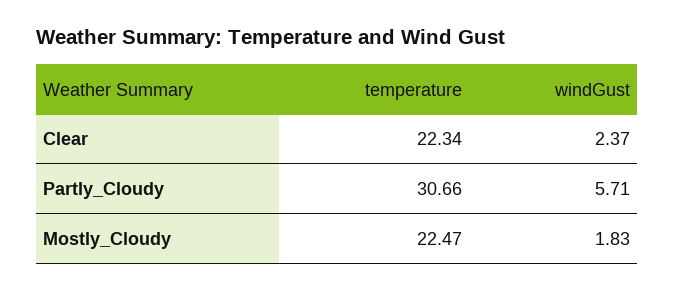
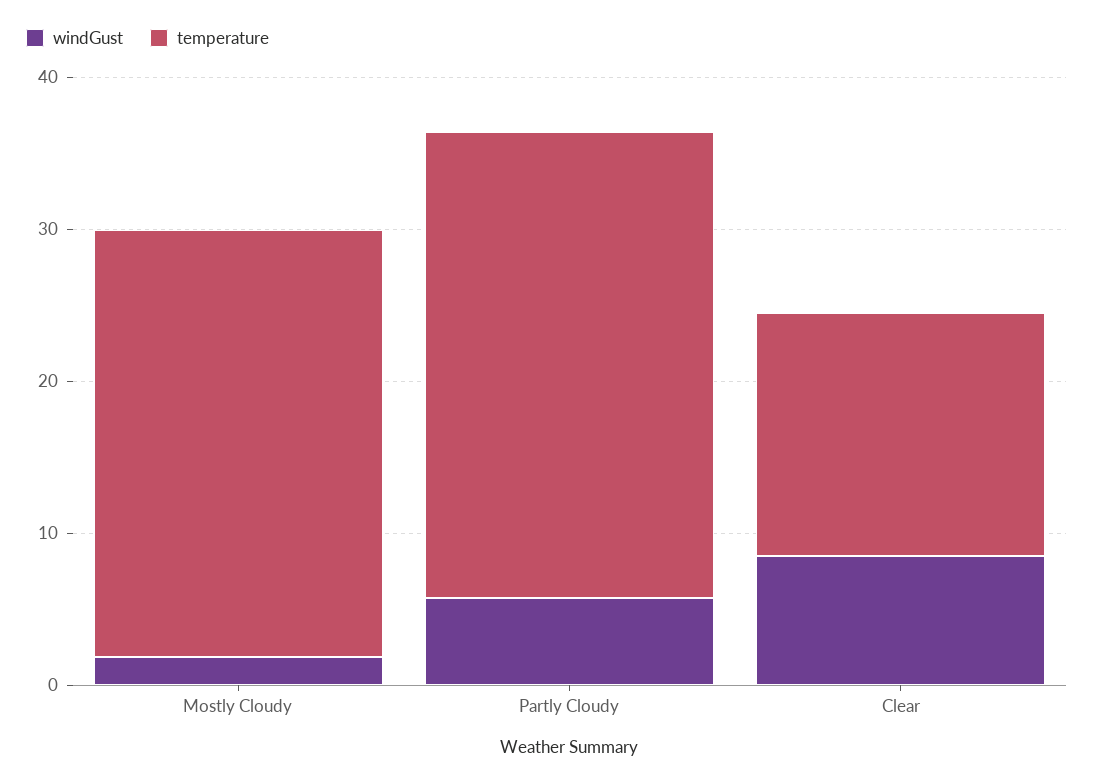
temperature, Clear: 22.34 -> 16
windGust, Clear: 2.37 -> 8
temperature, Mostly_Cloudy: 22.47 -> 28

